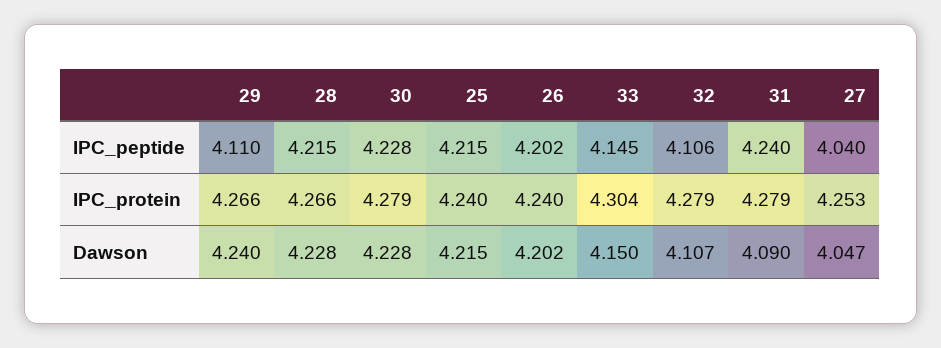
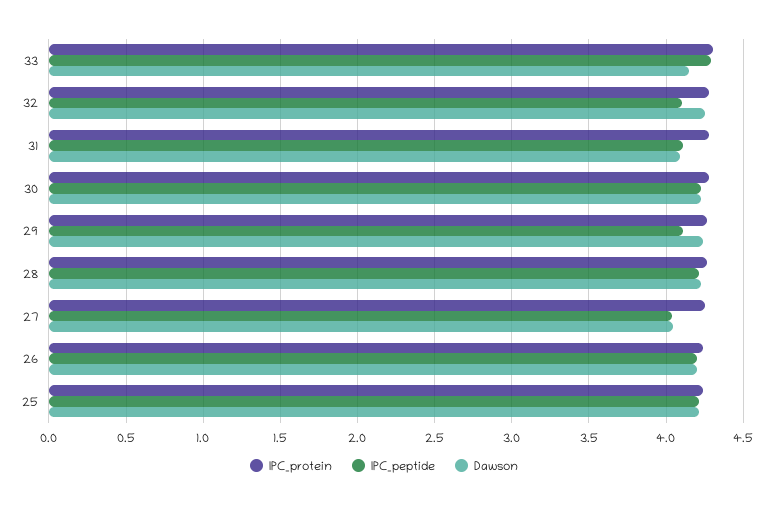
IPC_peptide, 33: 4.145 -> 4.3
IPC_peptide, 31: 4.24 -> 4.1
Dawson, 32: 4.107 -> 4.25

